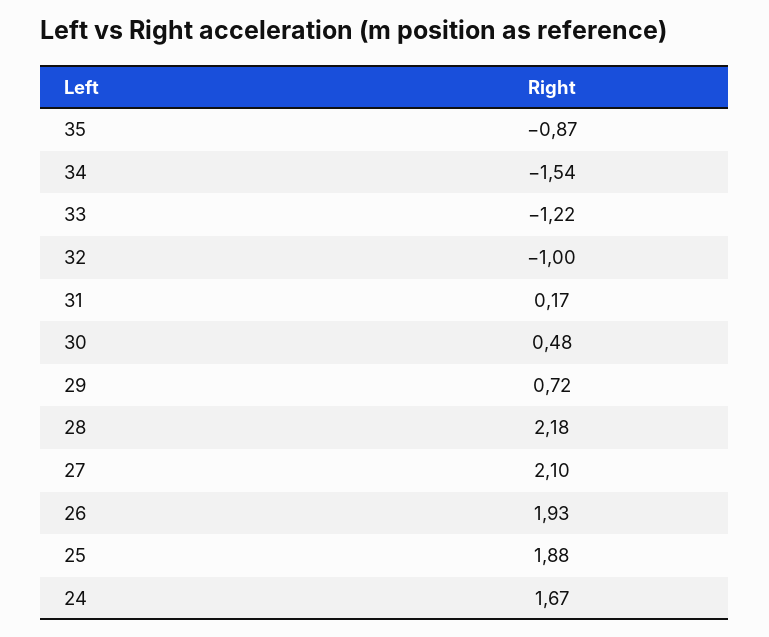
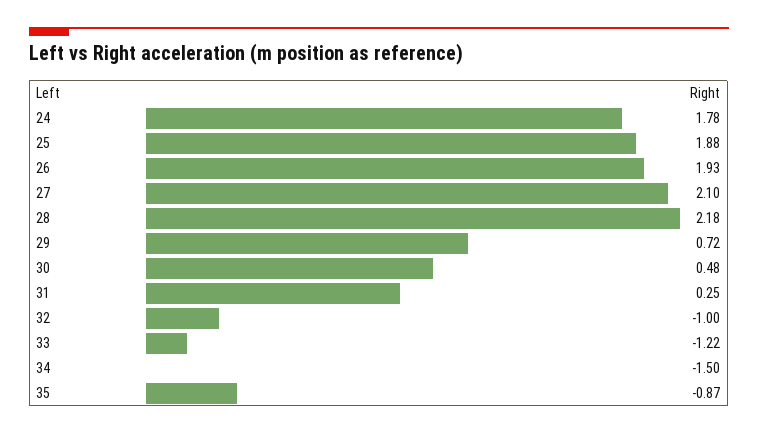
34: -1.54 -> -1.5
31: 0.17 -> 0.25
24: 1.67 -> 1.78

